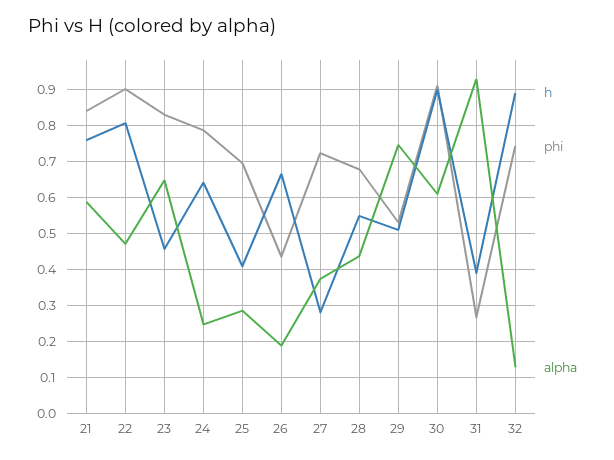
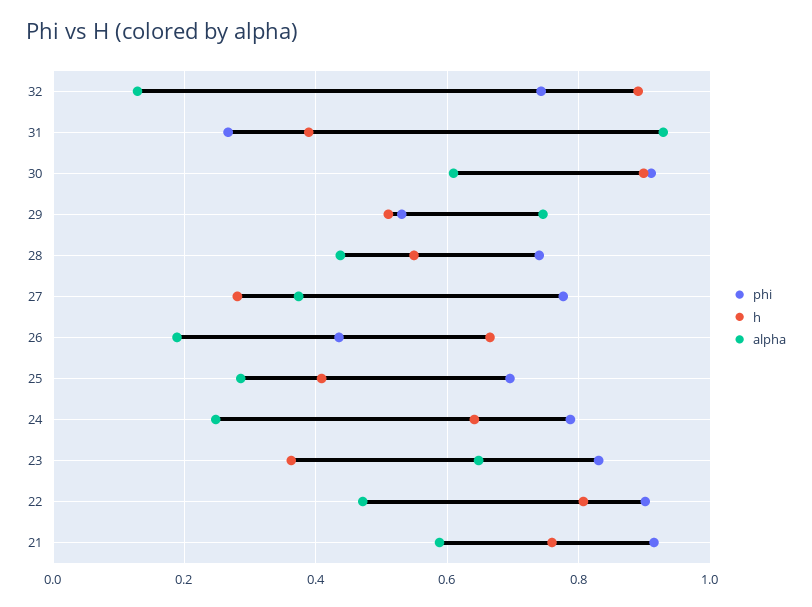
phi, 21: 0.84 -> 0.92
h, 23: 0.46 -> 0.36
phi, 27: 0.72 -> 0.78
phi, 28: 0.68 -> 0.74

